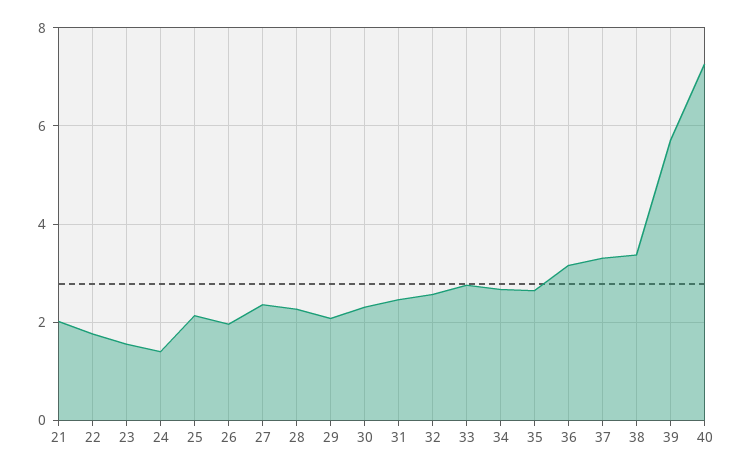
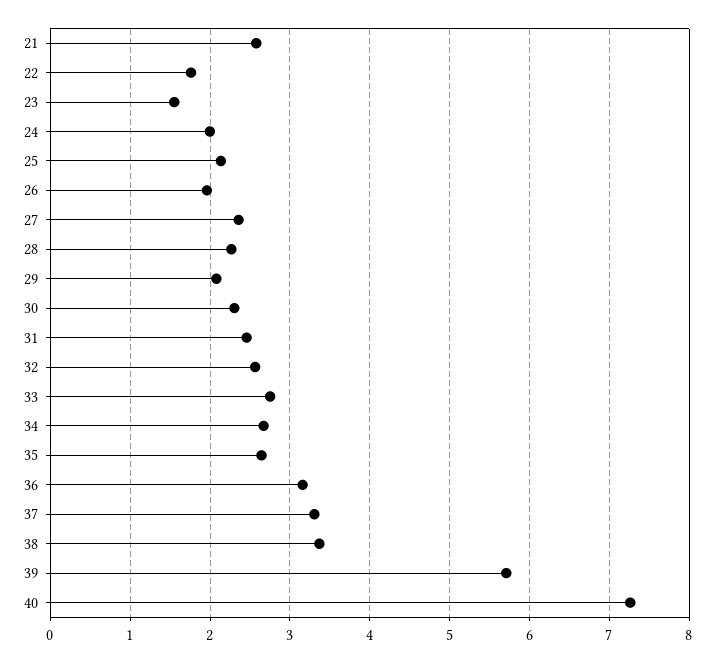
21: 2 -> 2.6
24: 1.4 -> 2

